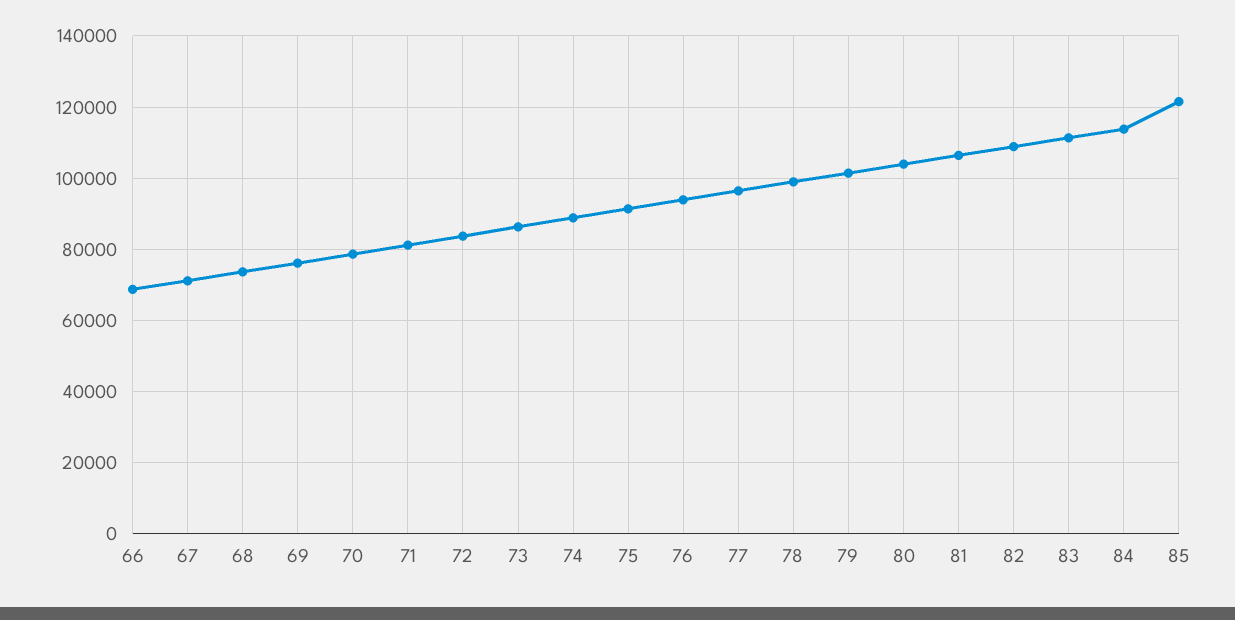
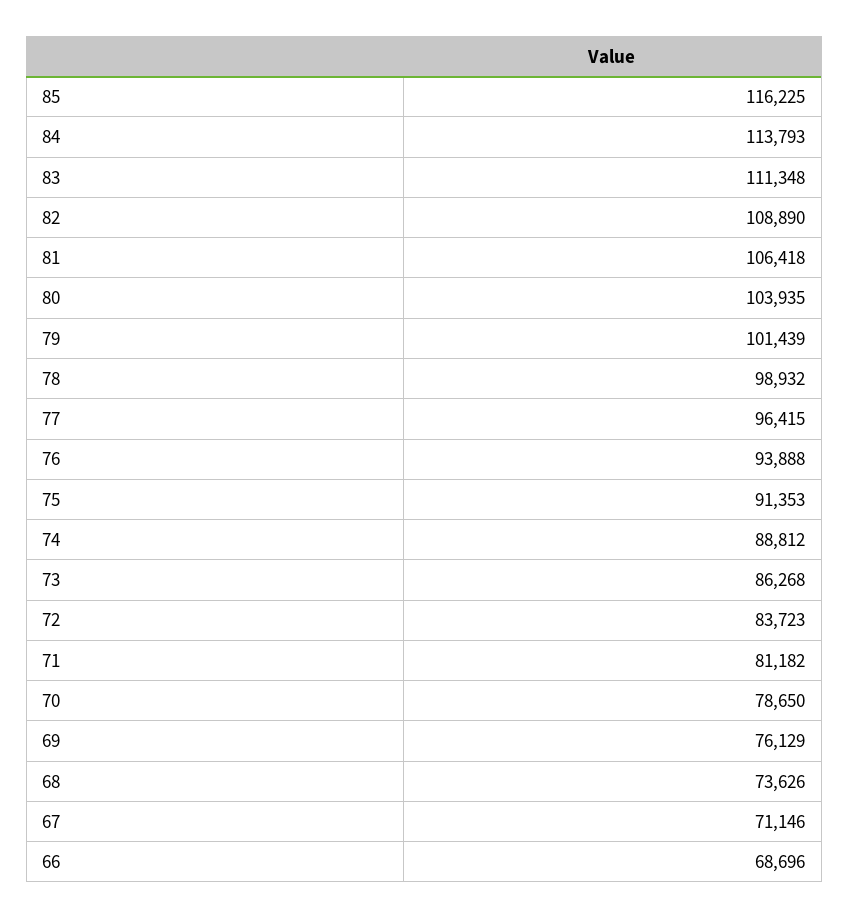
85: 122000 -> 116225

